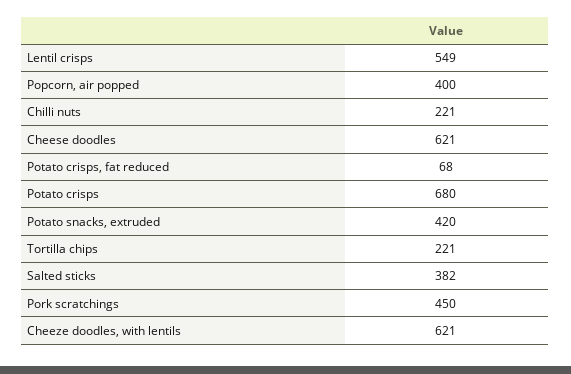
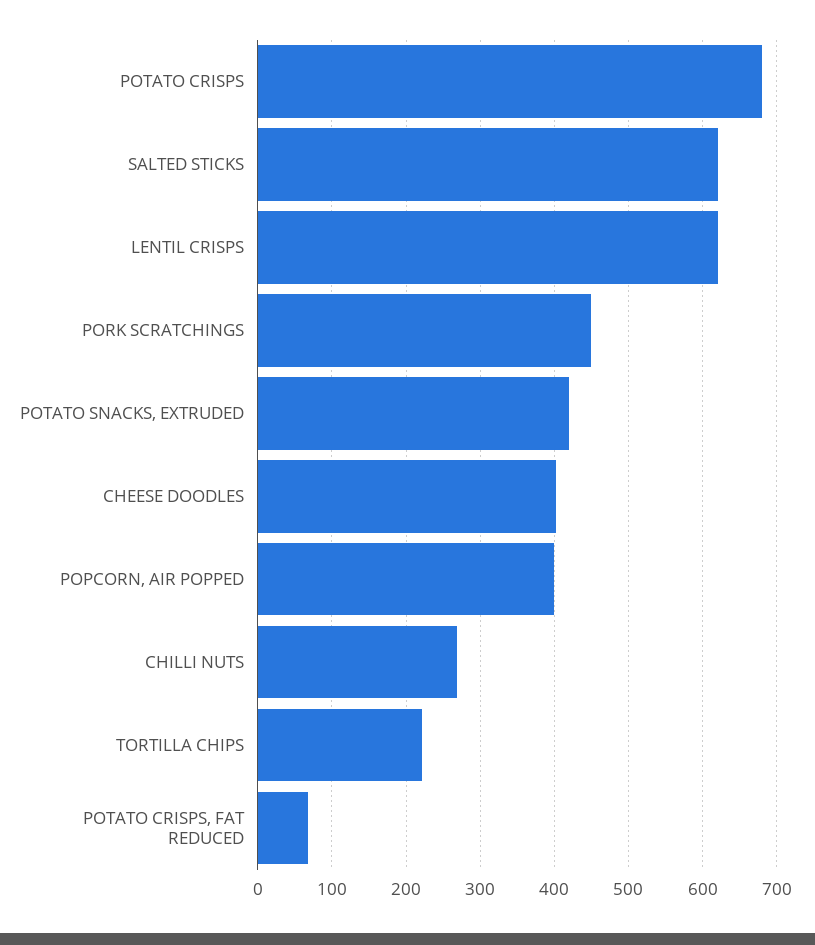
Lentil crisps: 549 -> 620
Chilli nuts: 221 -> 270
Cheese doodles: 621 -> 400
Salted sticks: 382 -> 620
Cheeze doodles, with lentils: 621 -> none

